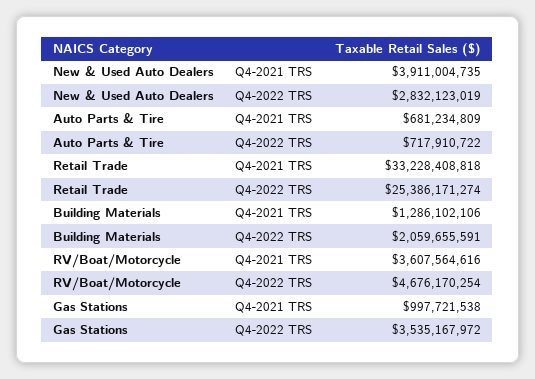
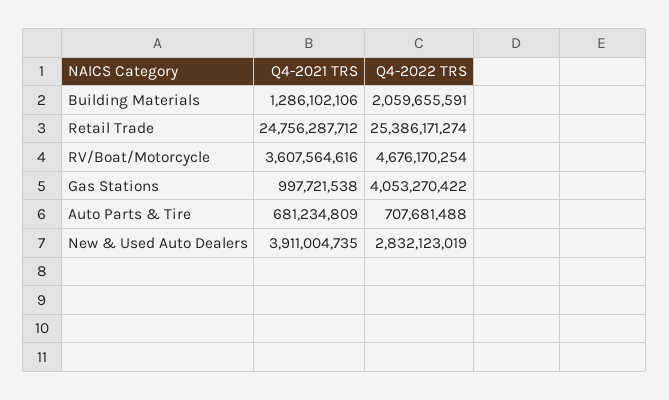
Auto Parts & Tire, Q4-2022 TRS: 717910722 -> 707681488
Retail Trade, Q4-2021 TRS: 33228408818 -> 24756287712
Gas Stations, Q4-2022 TRS: 3535167972 -> 4053270422

